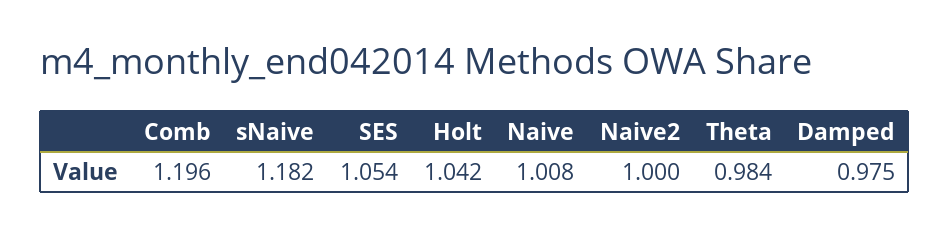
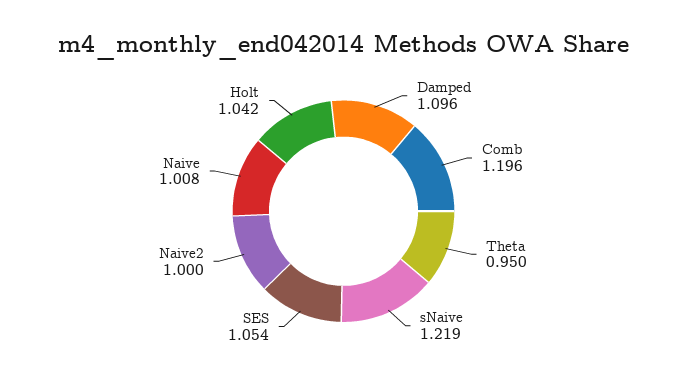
sNaive: 1.182 -> 1.219
Theta: 0.984 -> 0.95
Damped: 0.975 -> 1.096

